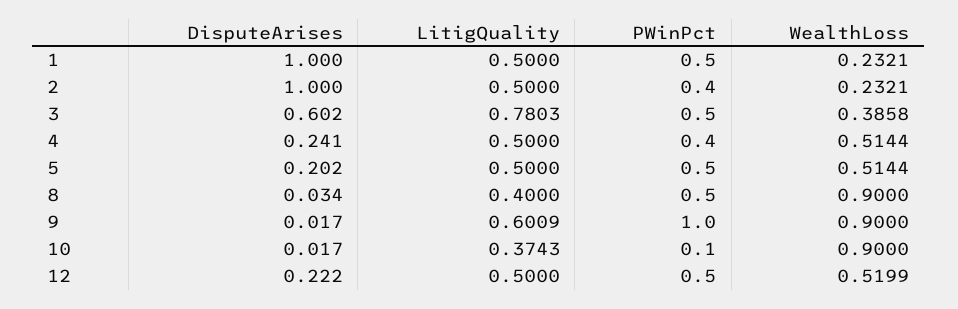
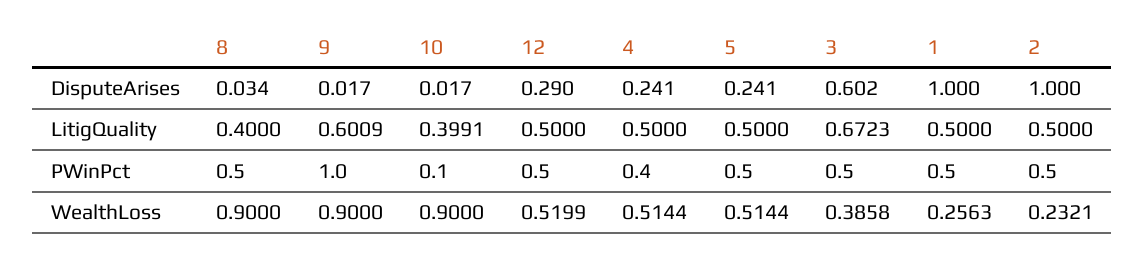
WealthLoss, 1: 0.2321 -> 0.2563
PWinPct, 2: 0.4 -> 0.5
LitigQuality, 3: 0.7803 -> 0.6723
DisputeArises, 5: 0.202 -> 0.241
LitigQuality, 10: 0.3743 -> 0.3991
DisputeArises, 12: 0.222 -> 0.29

